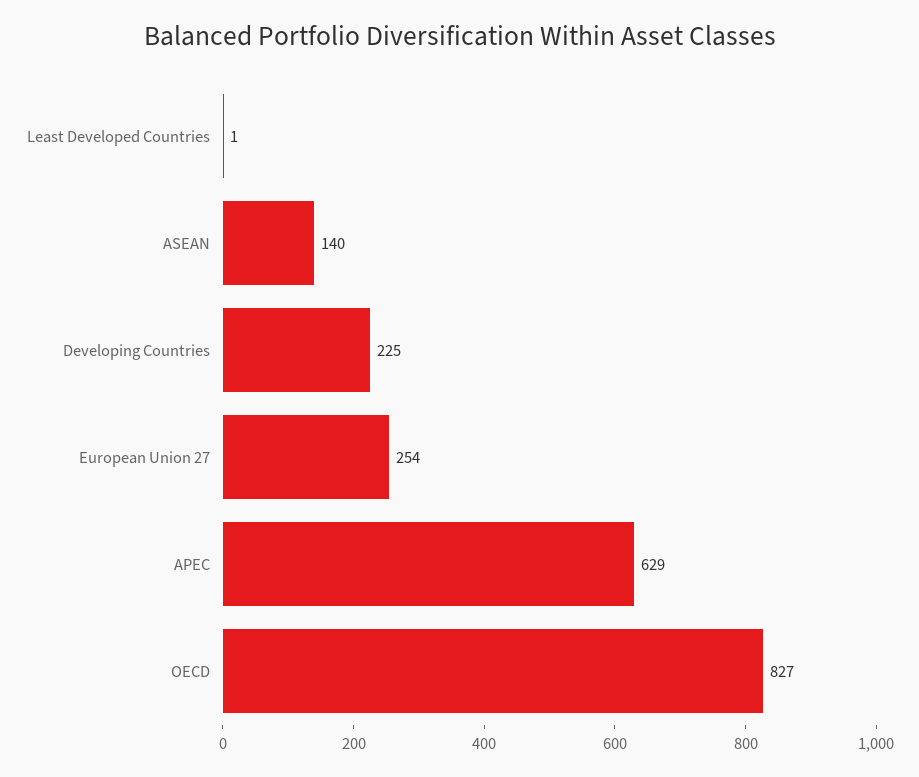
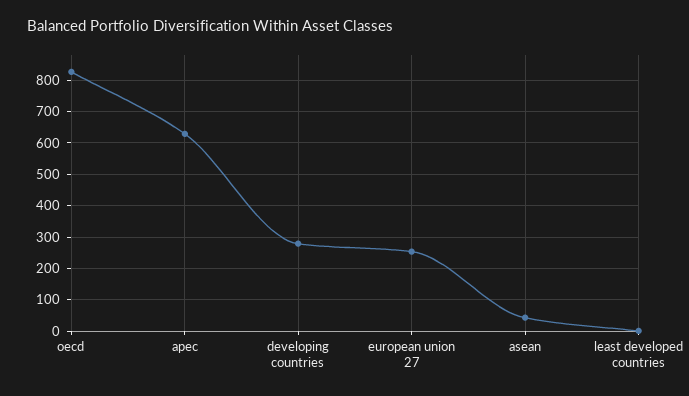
ASEAN: 140 -> 40
Developing Countries: 225 -> 280

